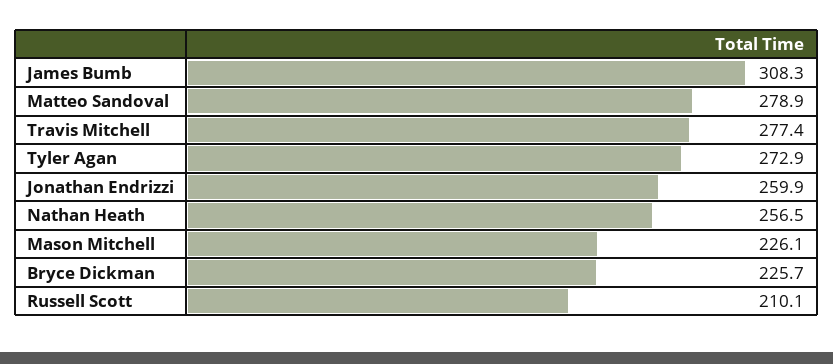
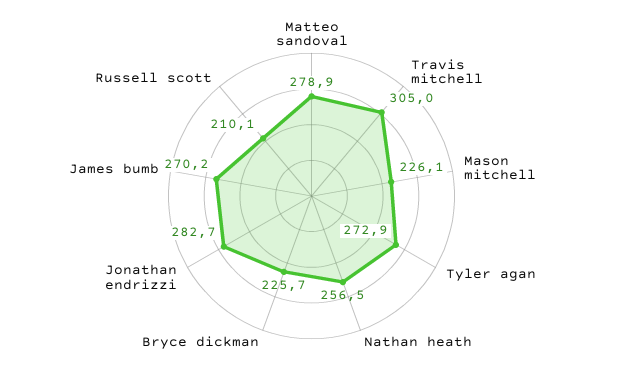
James Bumb: 308.3 -> 270.2
Travis Mitchell: 277.4 -> 305
Jonathan Endrizzi: 259.9 -> 282.7

